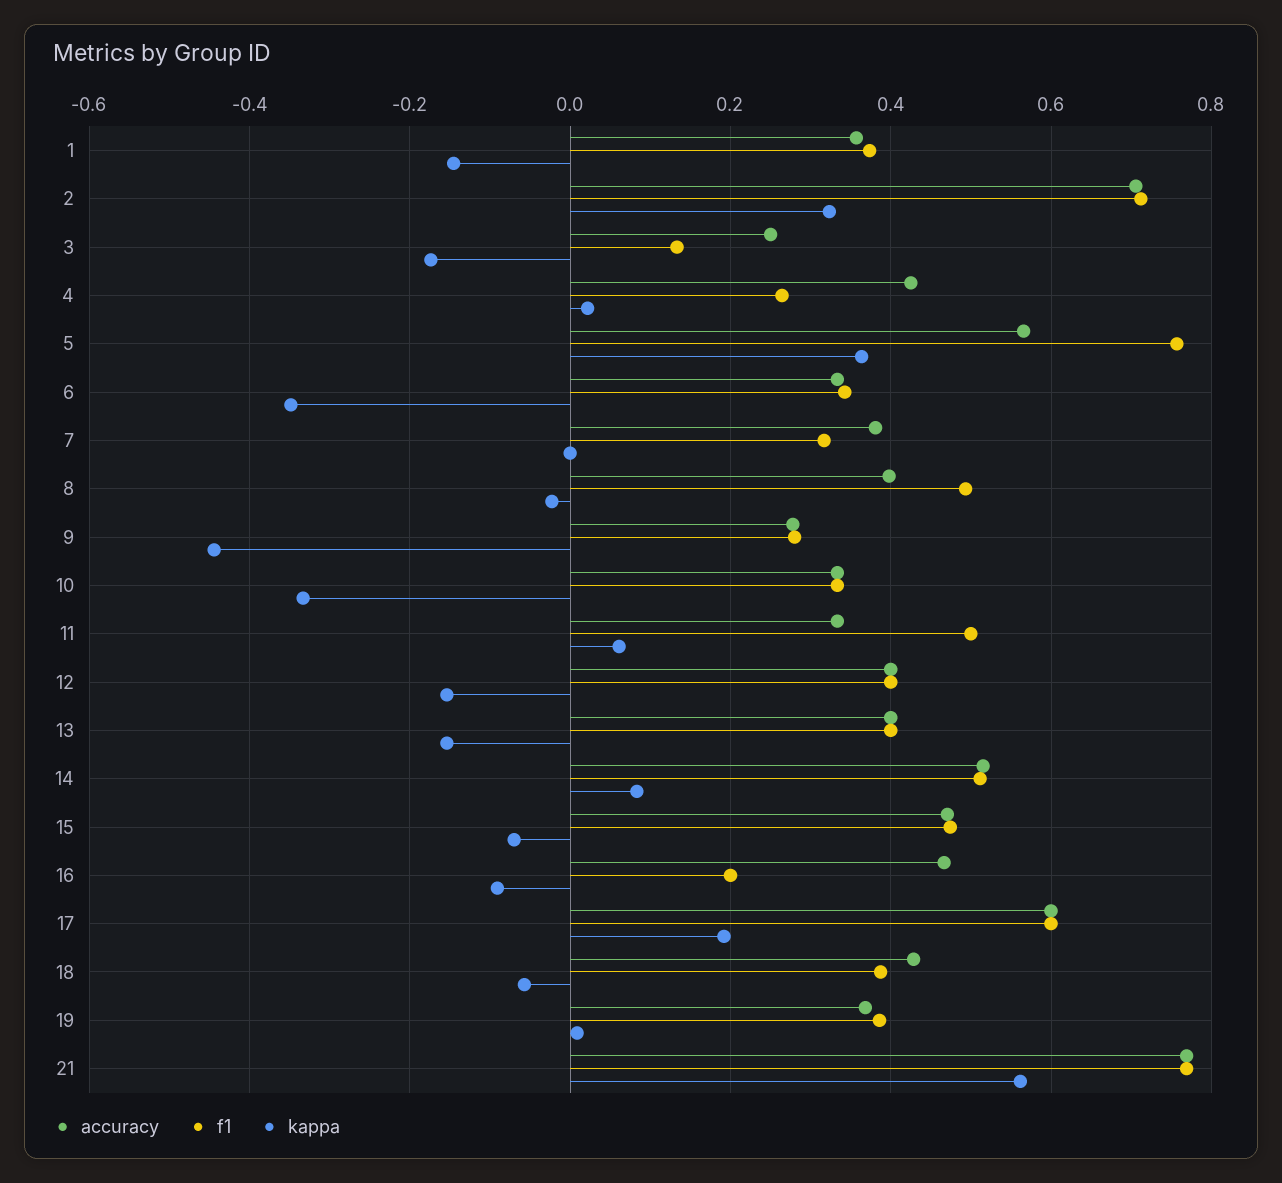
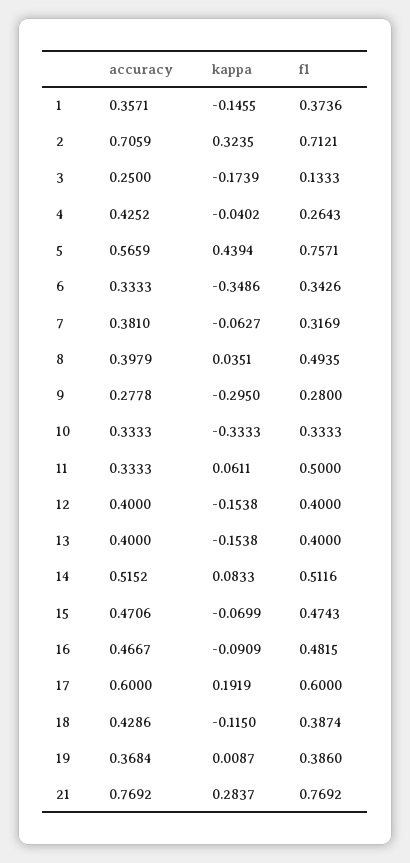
kappa, 4: 0.02 -> -0.0402
kappa, 5: 0.36 -> 0.4394
kappa, 7: 0 -> -0.0627
kappa, 8: -0.02 -> 0.0351
kappa, 9: -0.44 -> -0.295
f1, 16: 0.2 -> 0.4815
kappa, 18: -0.06 -> -0.115
kappa, 21: 0.56 -> 0.2837

